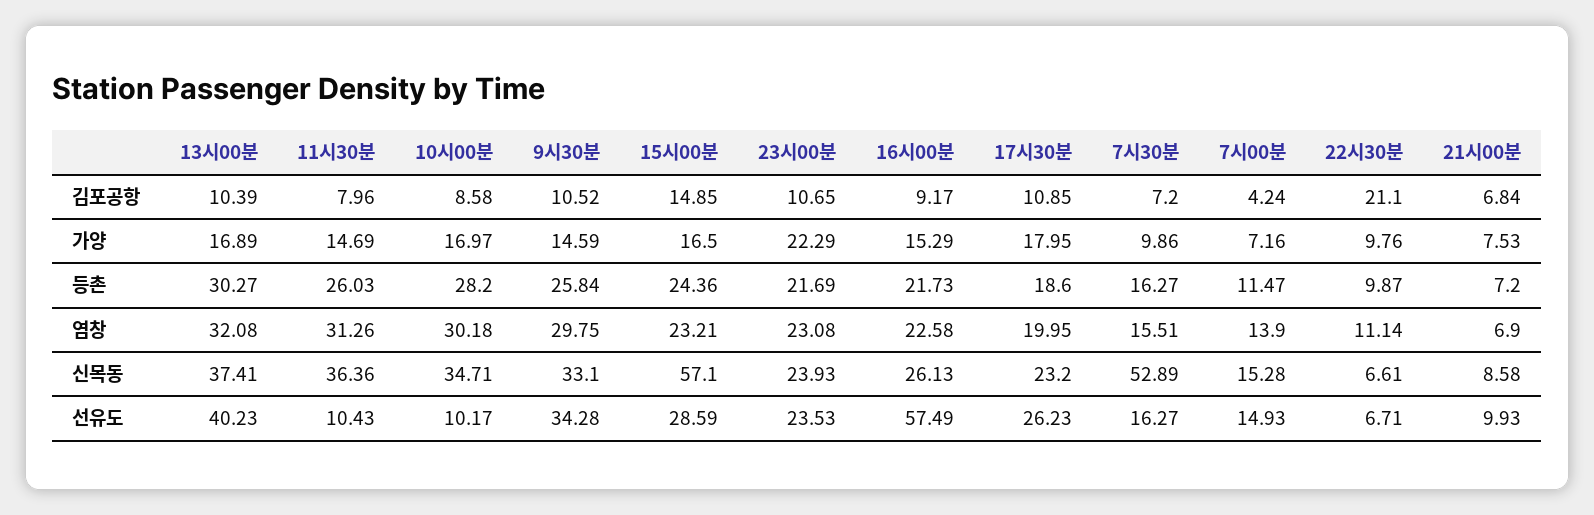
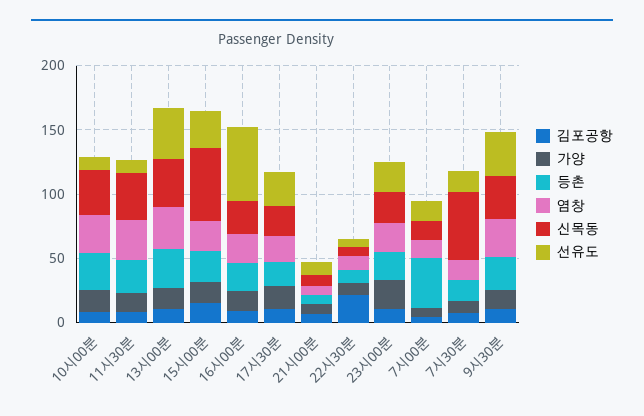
등촌, 7시00분: 11.47 -> 40

